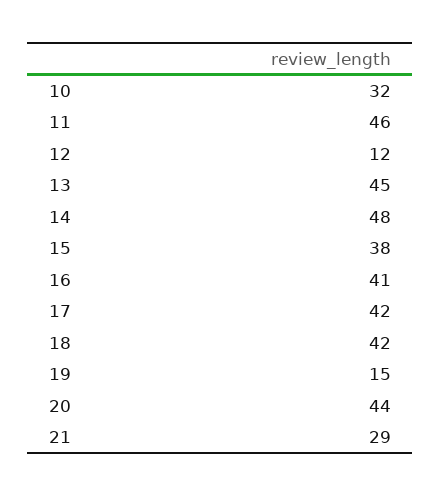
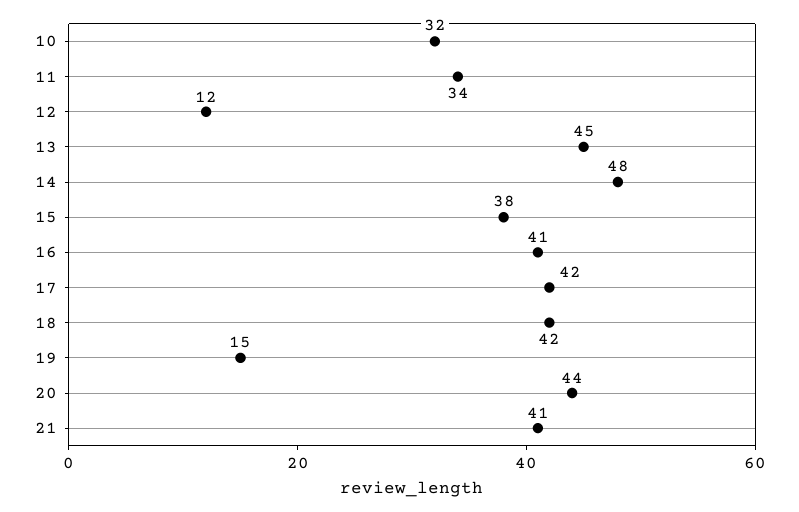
11: 46 -> 34
21: 29 -> 41

